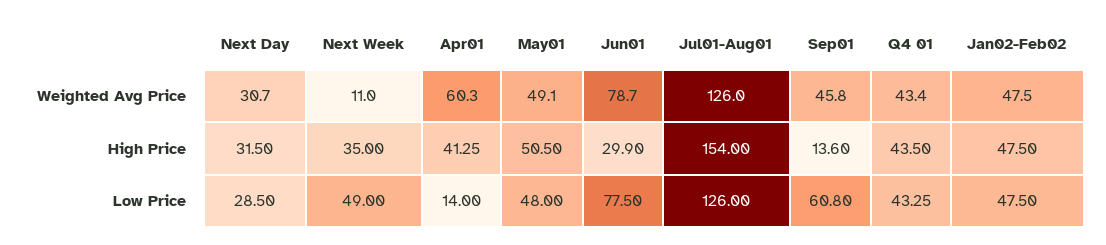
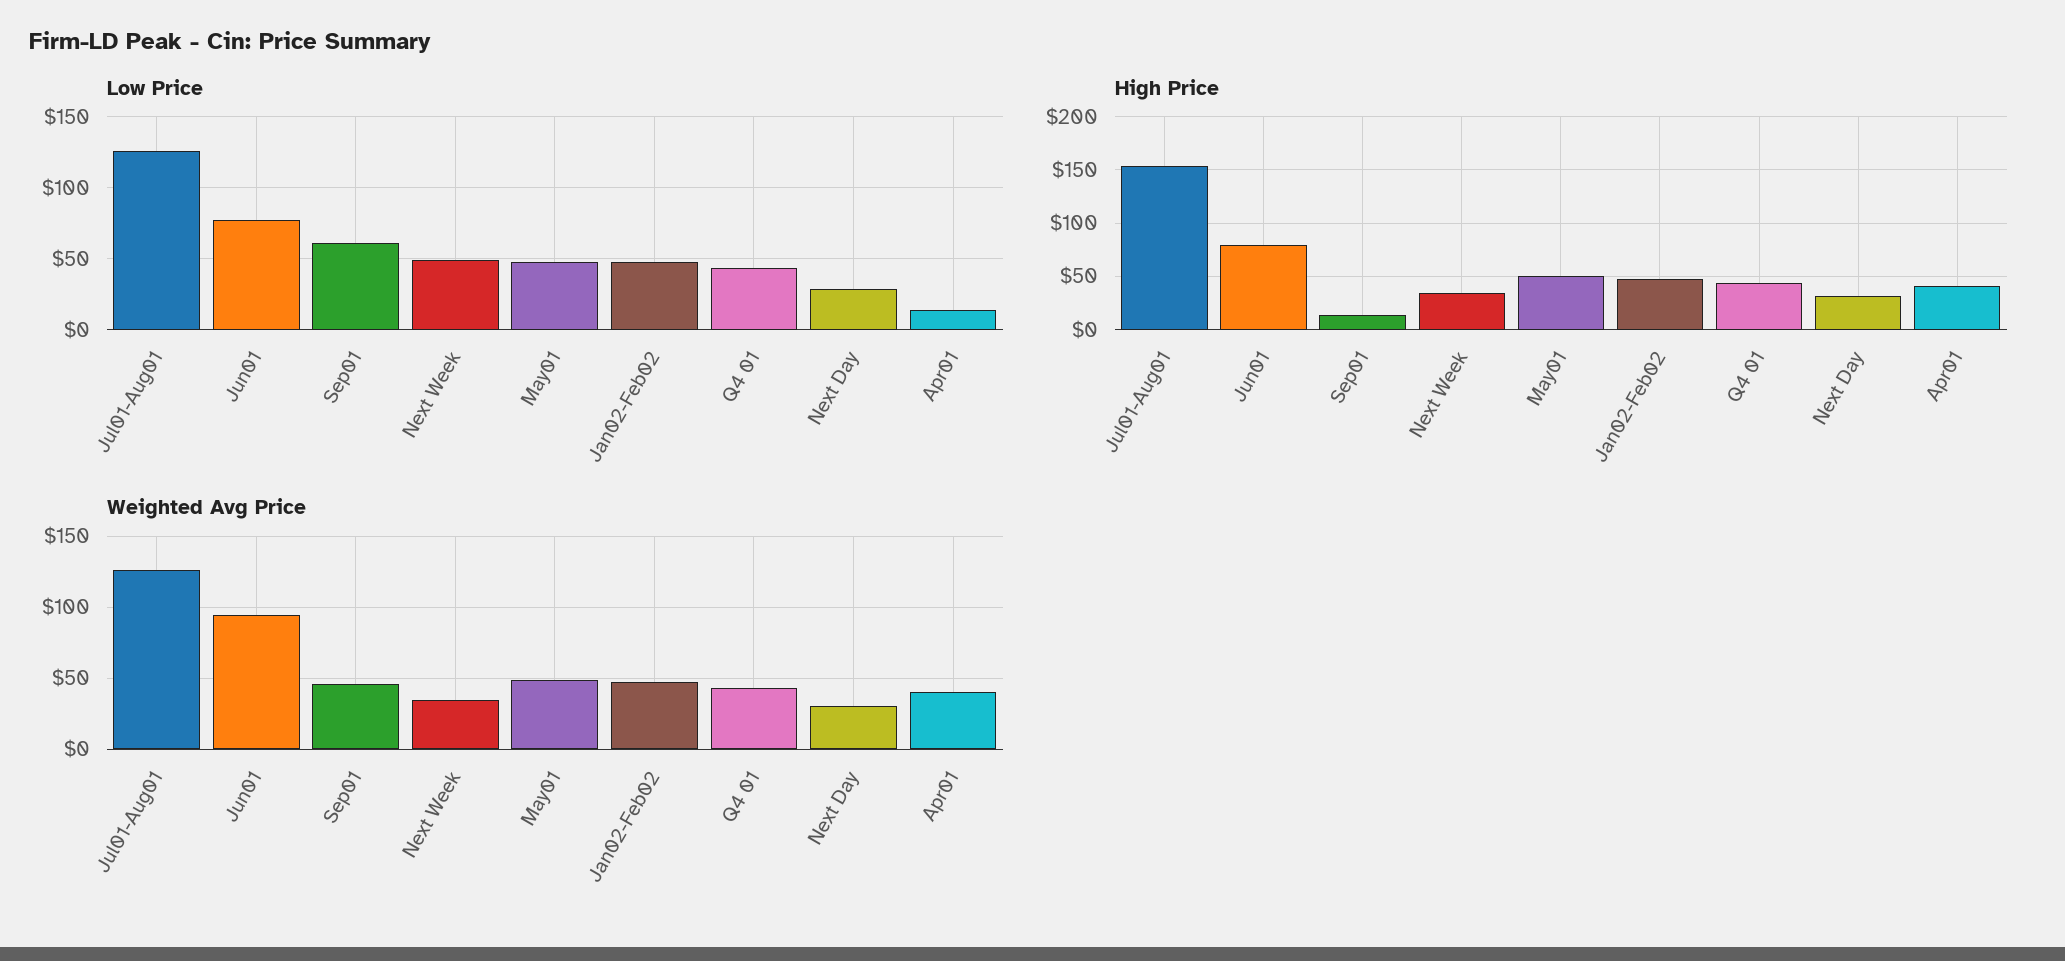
Weighted Avg Price, Next Week: 11 -> 35
Weighted Avg Price, Apr01: 60.3 -> 40
Weighted Avg Price, Jun01: 78.7 -> 95
High Price, Jun01: 29.9 -> 80

